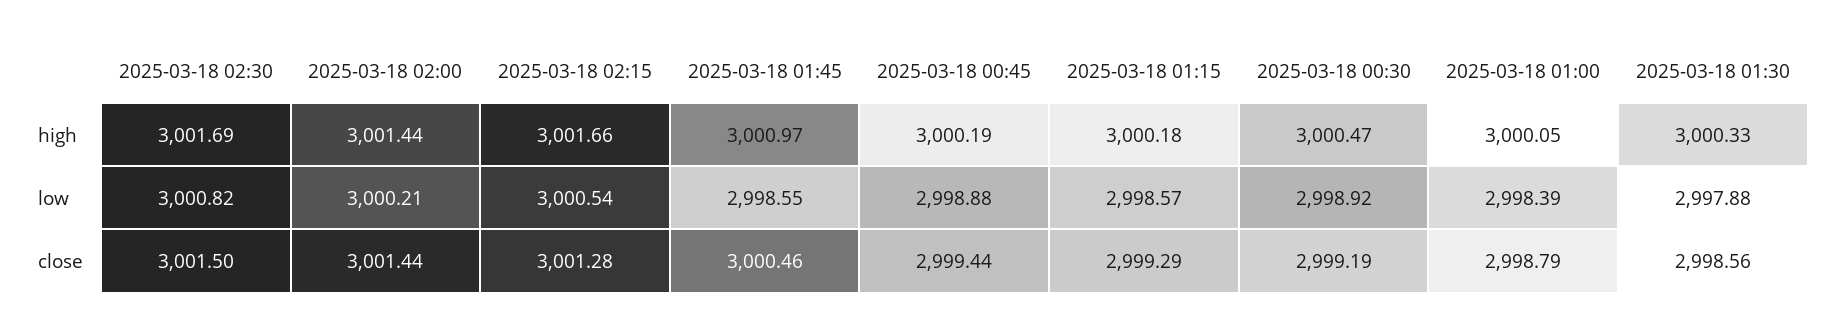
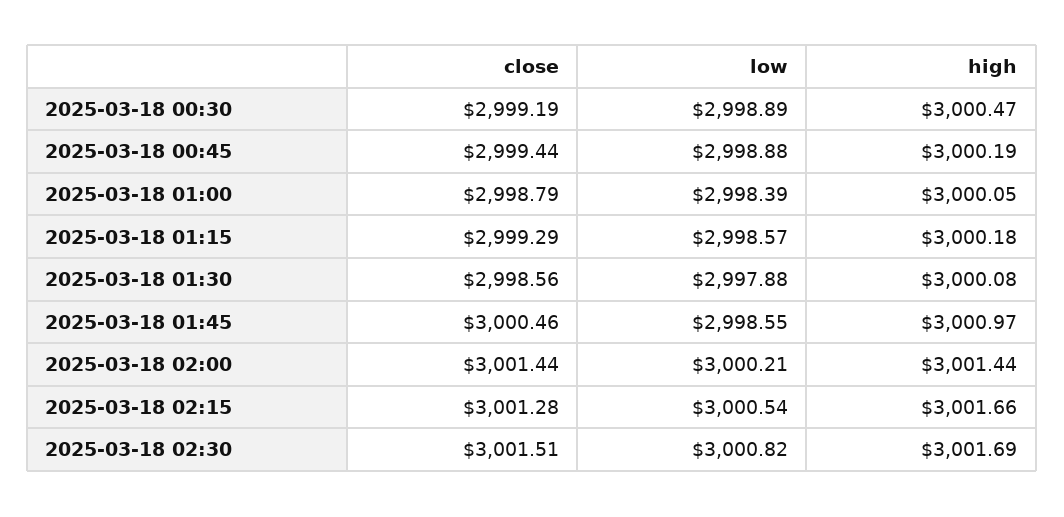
2025-03-18 01:30, high: 3000.33 -> 3000.08
2025-03-18 00:30, low: 2998.92 -> 2998.89
2025-03-18 02:30, close: 3001.5 -> 3001.51

